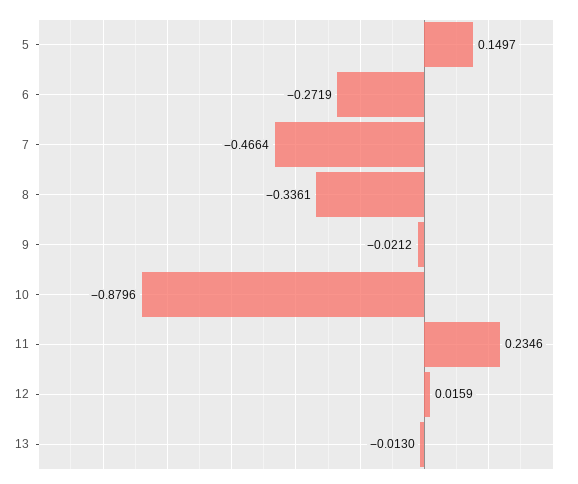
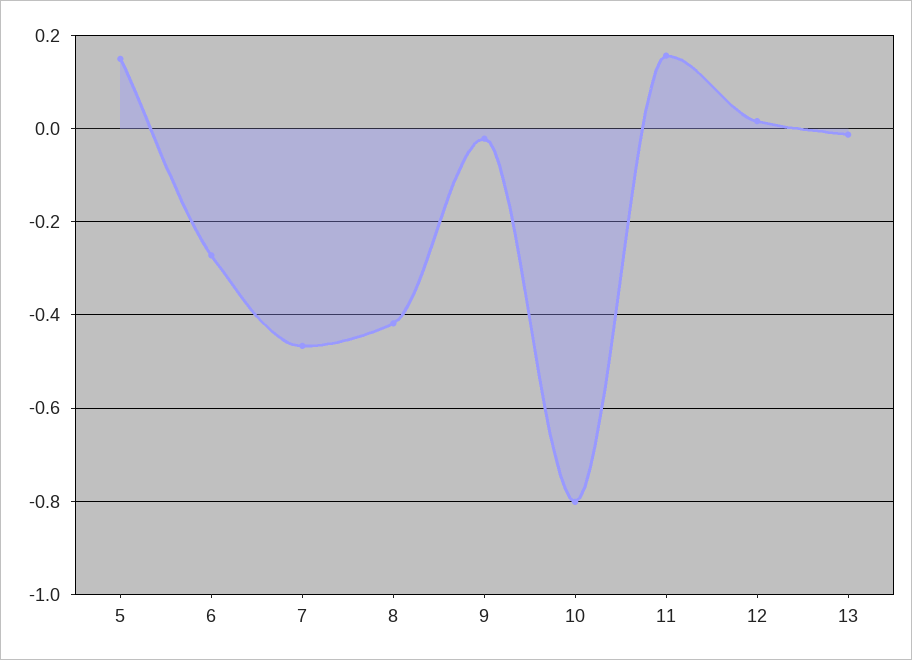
8: -0.3361 -> -0.42
10: -0.8796 -> -0.8
11: 0.2346 -> 0.16

